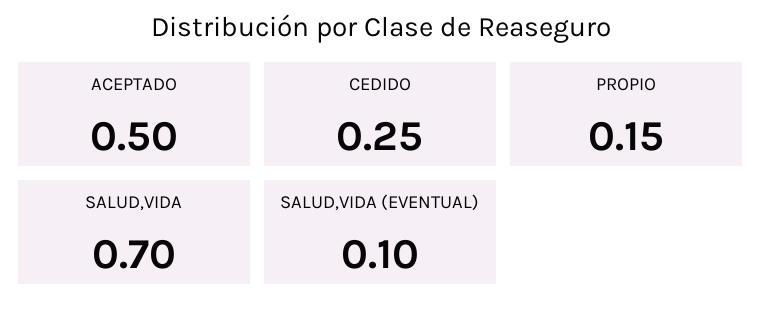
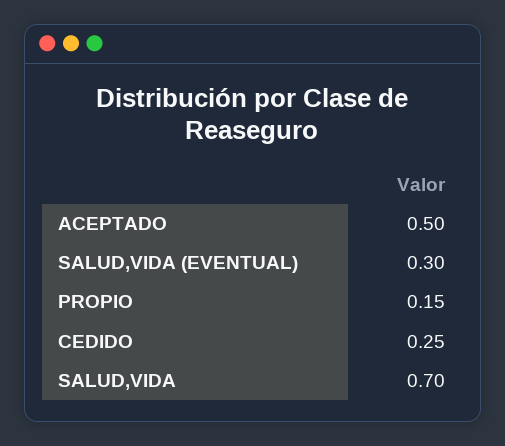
SALUD,VIDA (EVENTUAL): 0.1 -> 0.3

